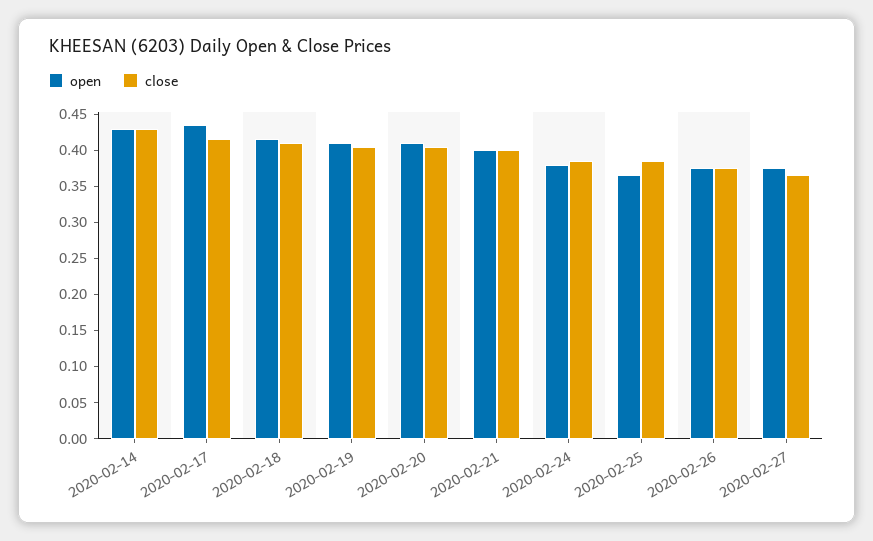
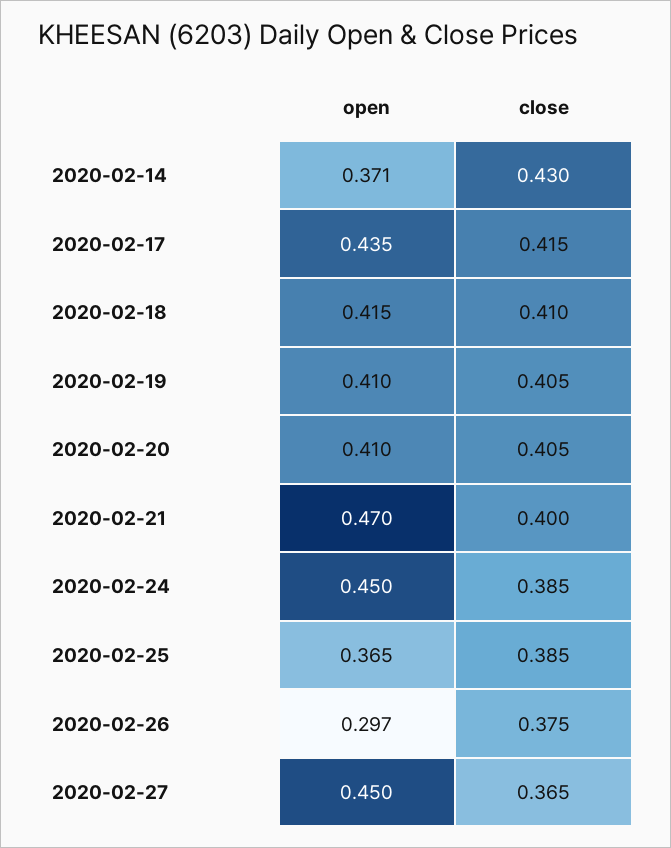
open, 2020-02-14: 0.425 -> 0.371
open, 2020-02-21: 0.4 -> 0.47
open, 2020-02-24: 0.375 -> 0.45
open, 2020-02-26: 0.375 -> 0.297
open, 2020-02-27: 0.375 -> 0.45

